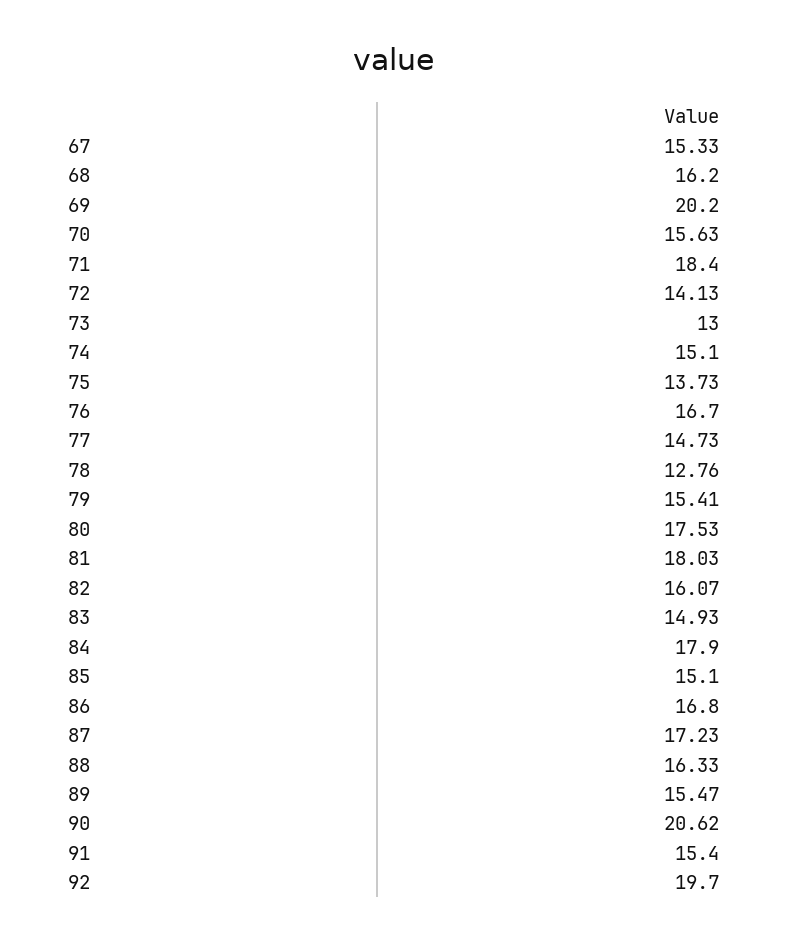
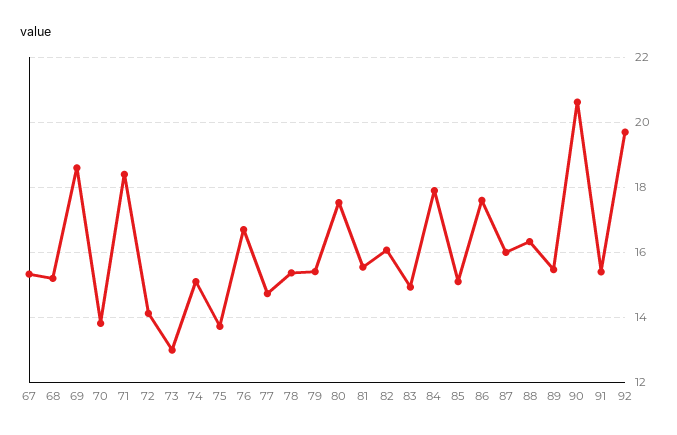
68: 16.2 -> 15.2
69: 20.2 -> 18.6
70: 15.63 -> 13.8
78: 12.76 -> 15.4
81: 18.03 -> 15.6
86: 16.8 -> 17.6
87: 17.23 -> 16

